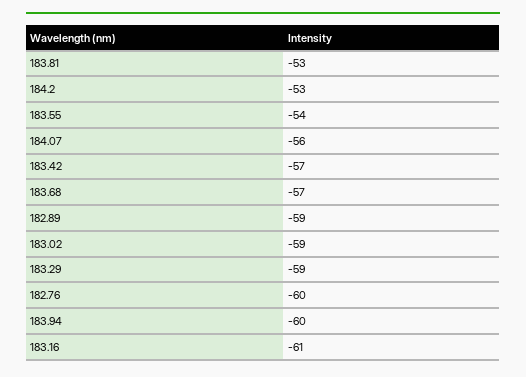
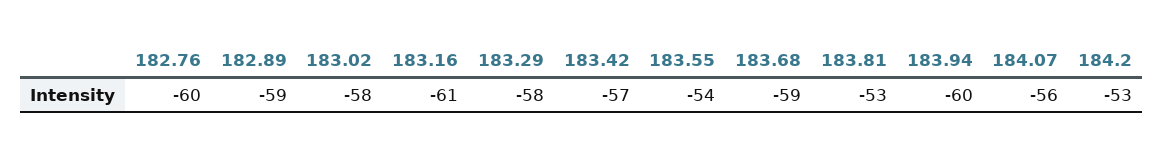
183.68: -57 -> -59
183.02: -59 -> -58
183.29: -59 -> -58

